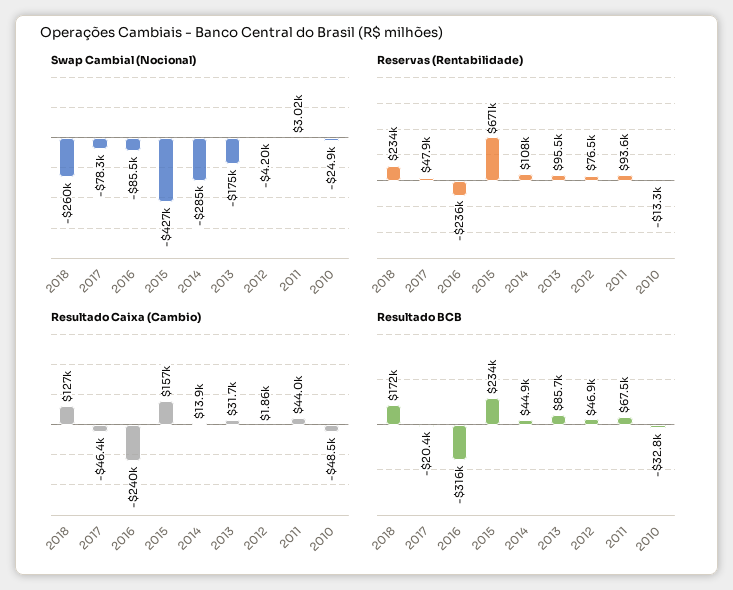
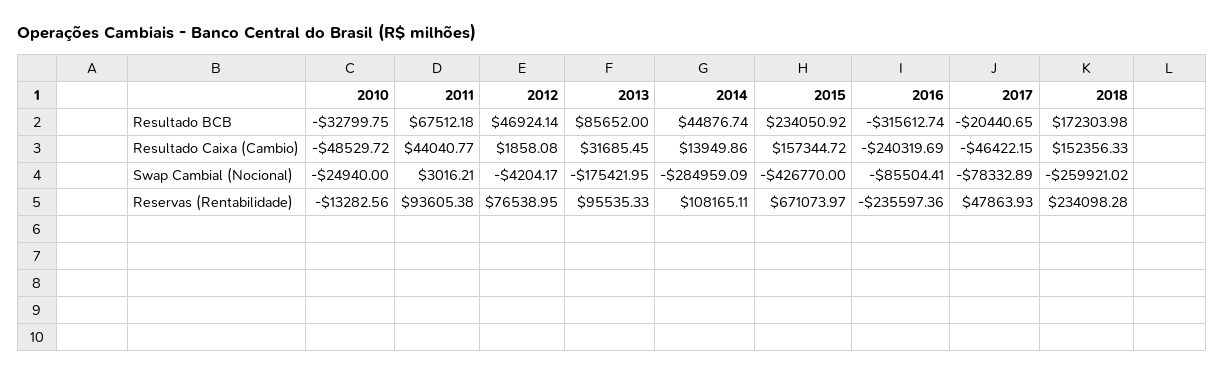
Resultado Caixa (Cambio), 2018: 127000 -> 152356.33

